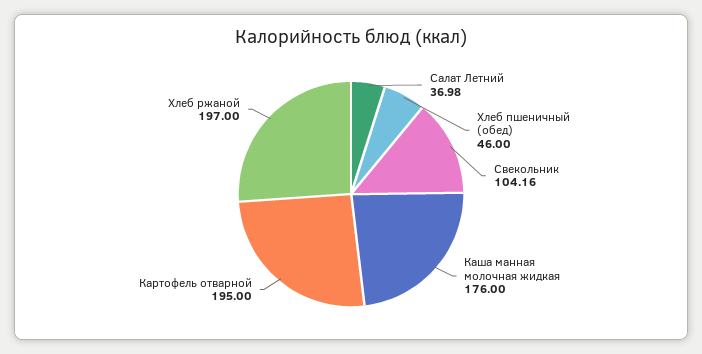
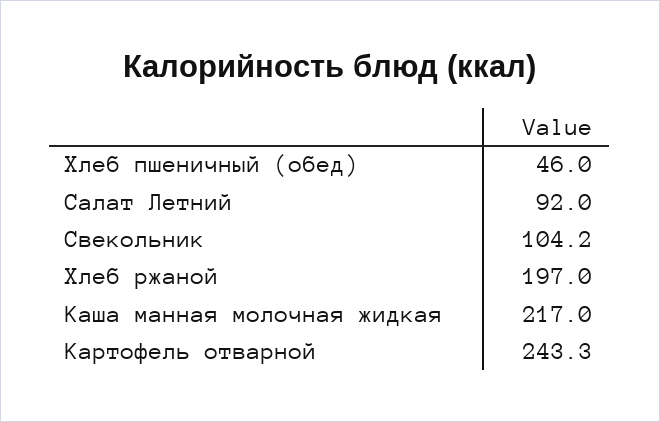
Салат Летний: 36.98 -> 92
Каша манная молочная жидкая: 176 -> 217
Картофель отварной: 195 -> 243.3

